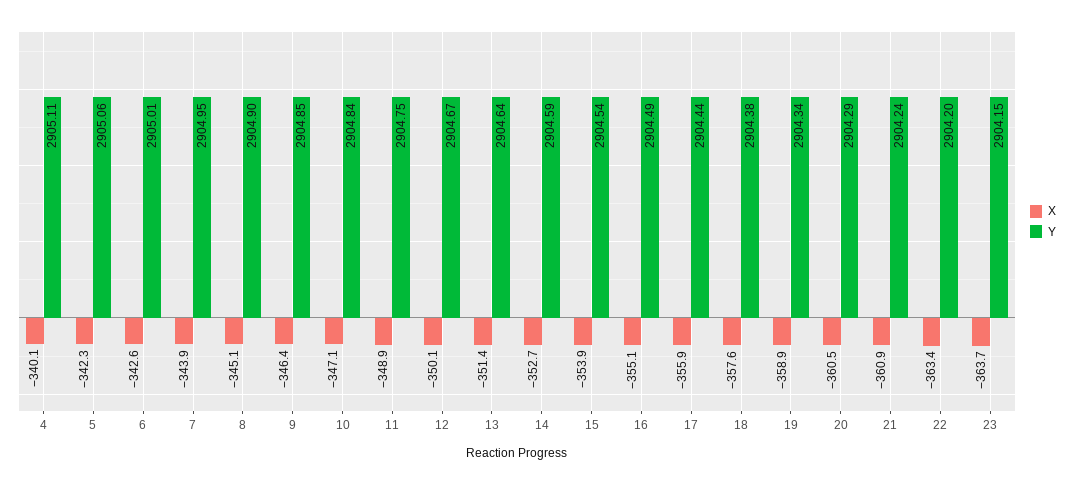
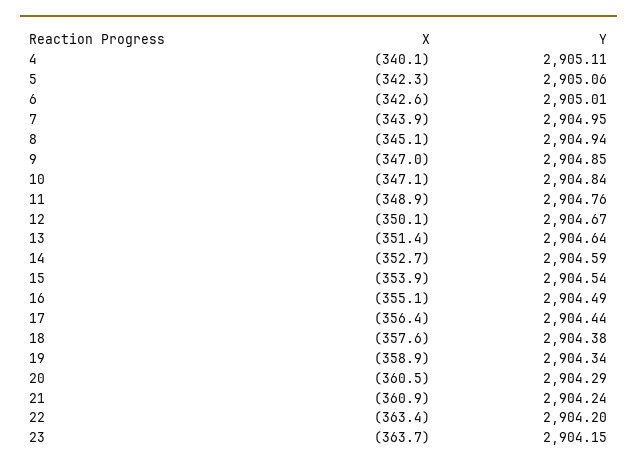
Y, 8: 2904.9 -> 2904.94
X, 9: -346.4 -> -347
Y, 11: 2904.75 -> 2904.76
X, 17: -355.9 -> -356.4

